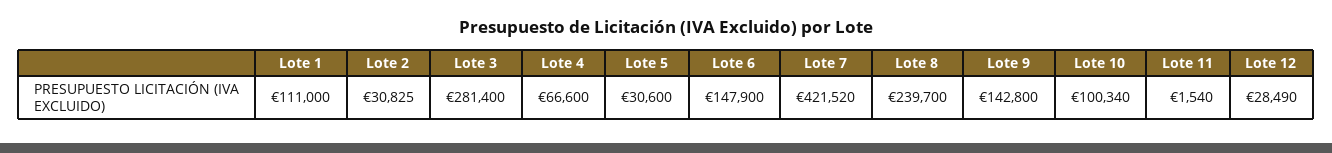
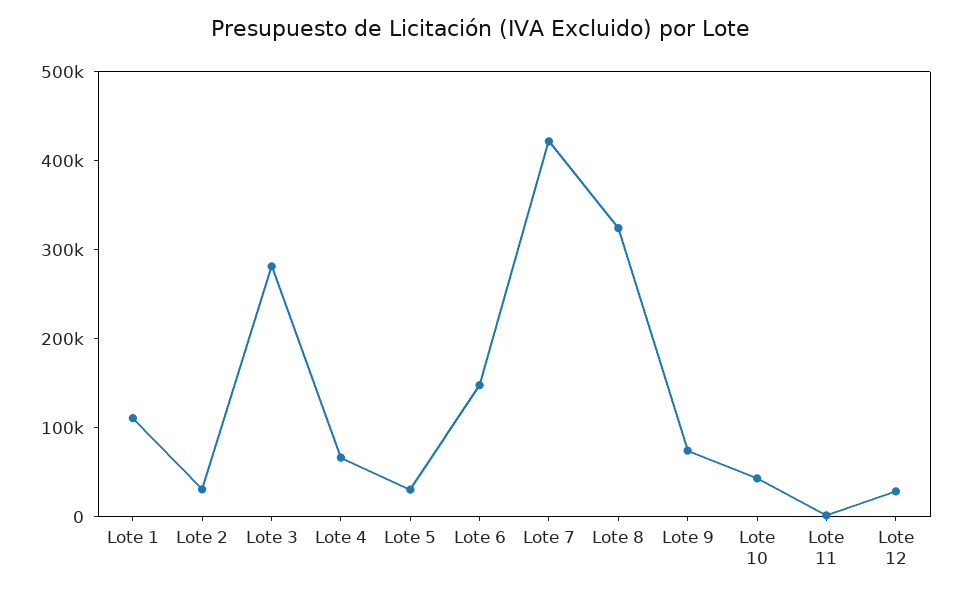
Lote 8: 239700 -> 320000
Lote 9: 142800 -> 80000
Lote 10: 100340 -> 40000

